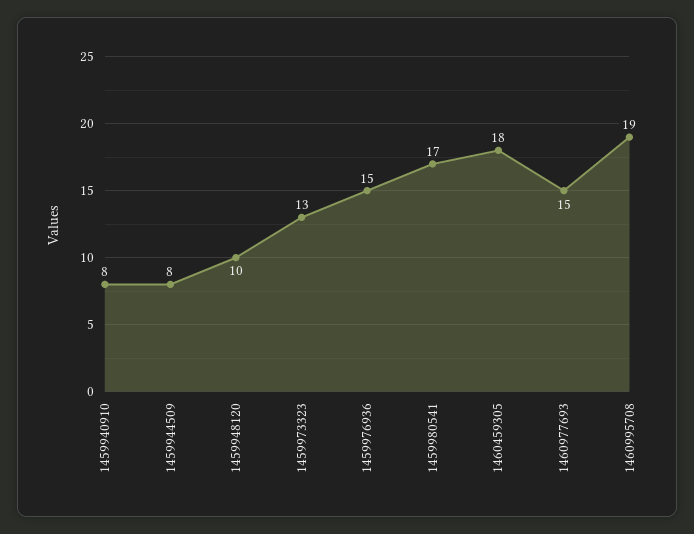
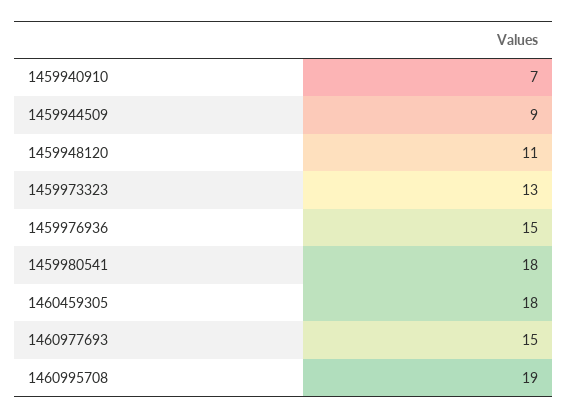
1459940910: 8 -> 7
1459944509: 8 -> 9
1459948120: 10 -> 11
1459980541: 17 -> 18

